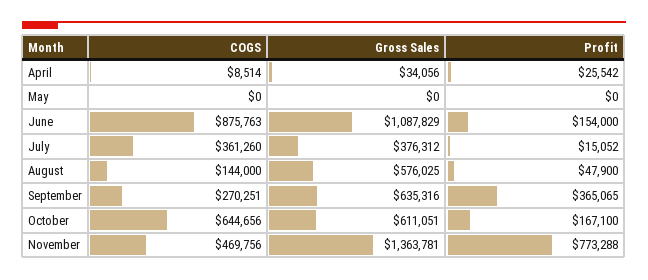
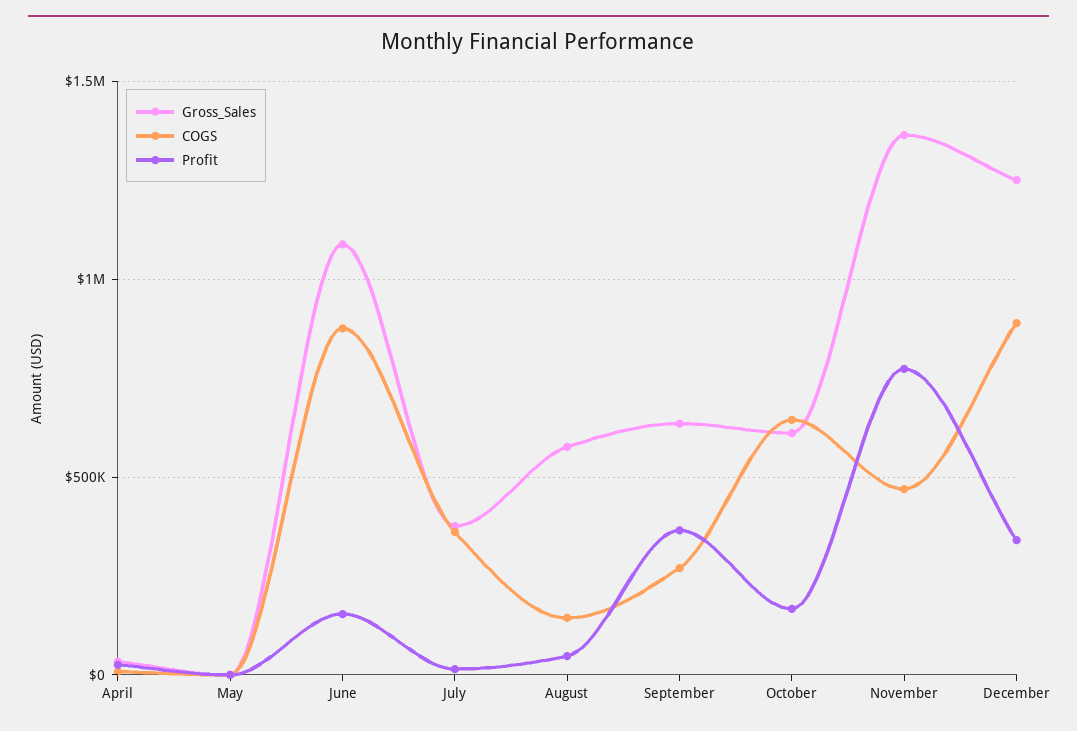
Gross Sales, December: none -> 1250000
COGS, December: none -> 900000
Profit, December: none -> 350000

